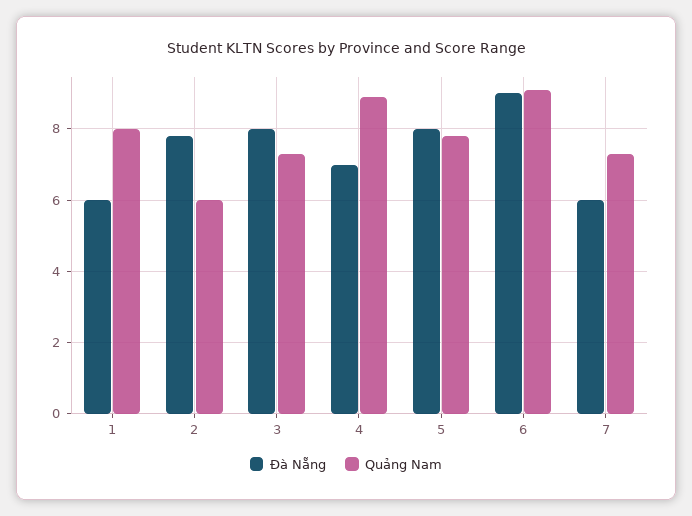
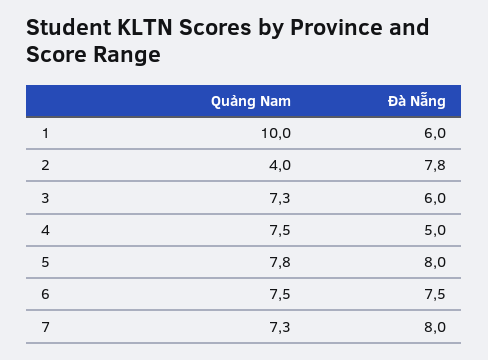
Quảng Nam, 1: 8 -> 10
Quảng Nam, 2: 6 -> 4
Đà Nẵng, 3: 8 -> 6
Đà Nẵng, 4: 7 -> 5
Quảng Nam, 4: 9 -> 7.5
Đà Nẵng, 6: 9 -> 7.5
Quảng Nam, 6: 9 -> 7.5
Đà Nẵng, 7: 6 -> 8

